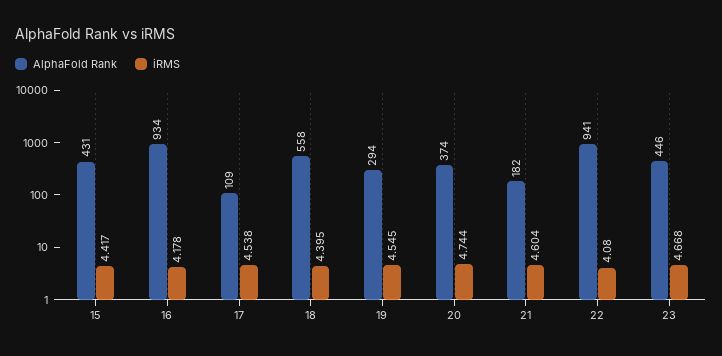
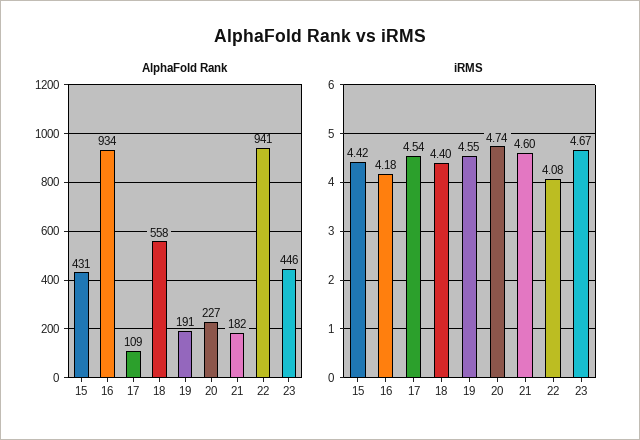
AlphaFold Rank, 19: 294 -> 191
AlphaFold Rank, 20: 374 -> 227

